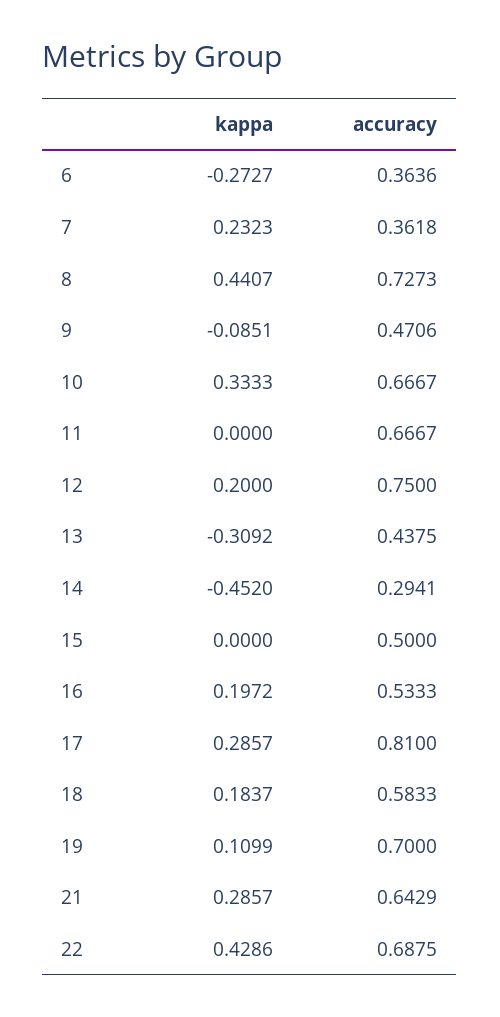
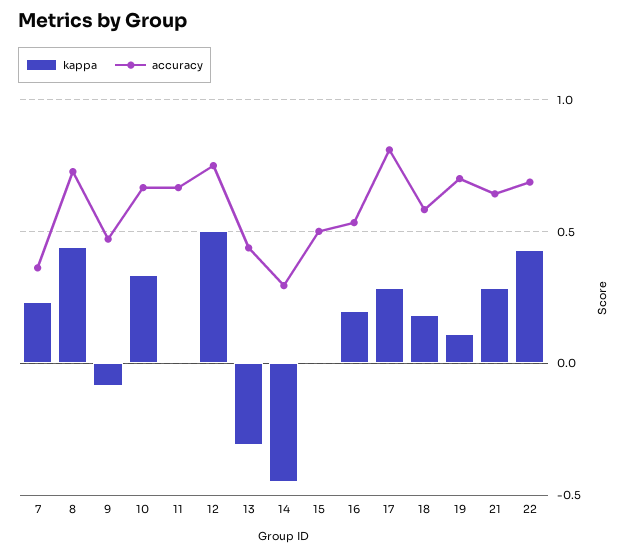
kappa, 6: -0.2727 -> none
accuracy, 6: 0.3636 -> none
kappa, 12: 0.2 -> 0.5

